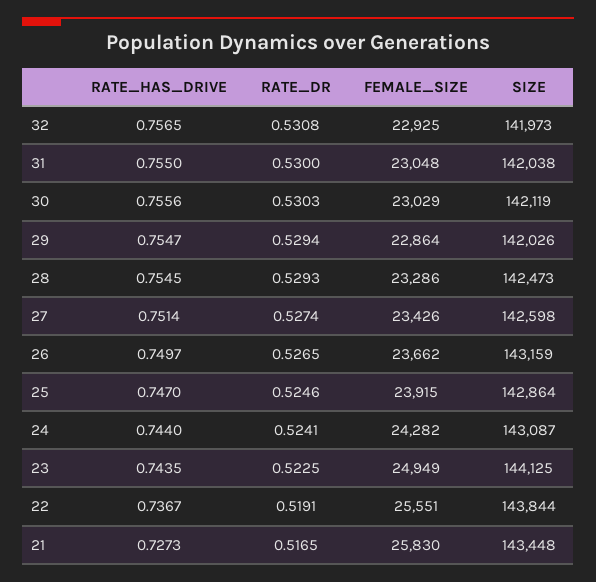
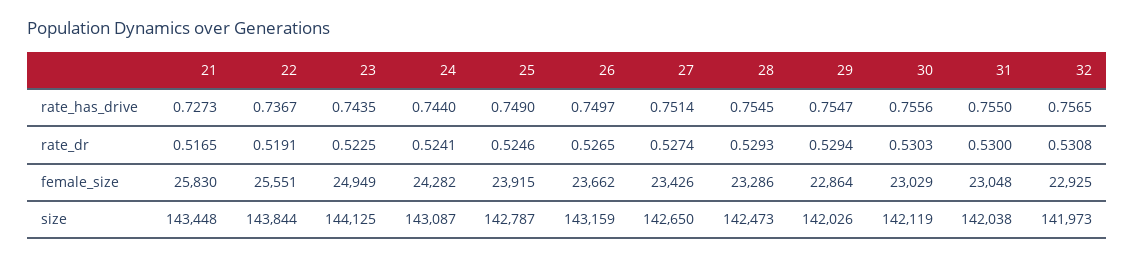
SIZE, 27: 142598 -> 142650
RATE_HAS_DRIVE, 25: 0.747 -> 0.749
SIZE, 25: 142864 -> 142787

